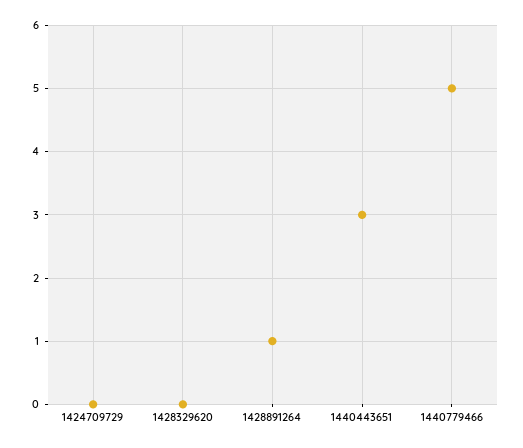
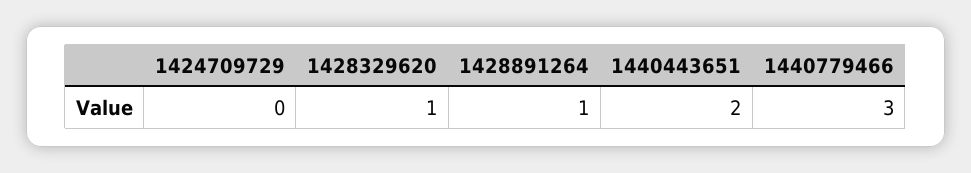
1428329620: 0 -> 1
1440443651: 3 -> 2
1440779466: 5 -> 3

